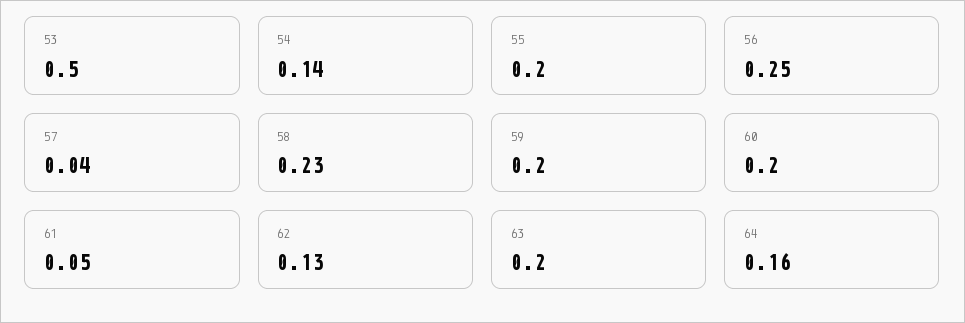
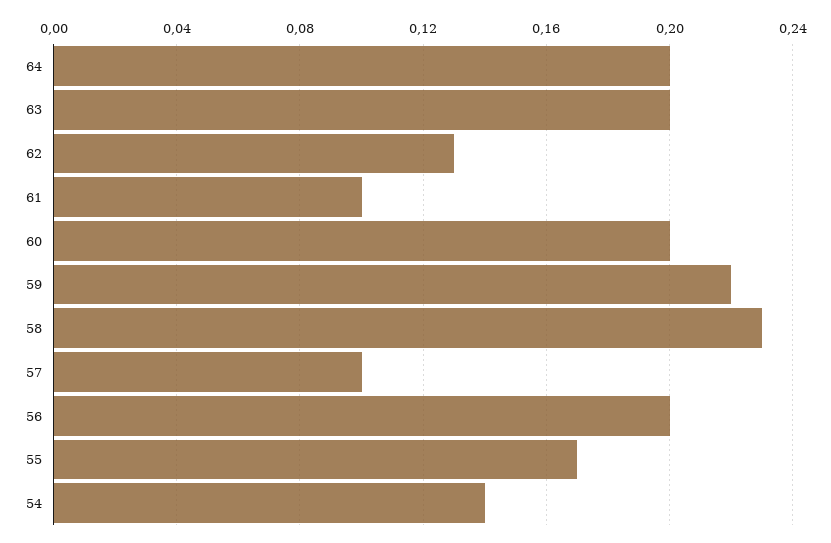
53: 0.5 -> none
55: 0.2 -> 0.17
56: 0.25 -> 0.2
57: 0.04 -> 0.1
59: 0.2 -> 0.22
61: 0.05 -> 0.1
64: 0.16 -> 0.2

